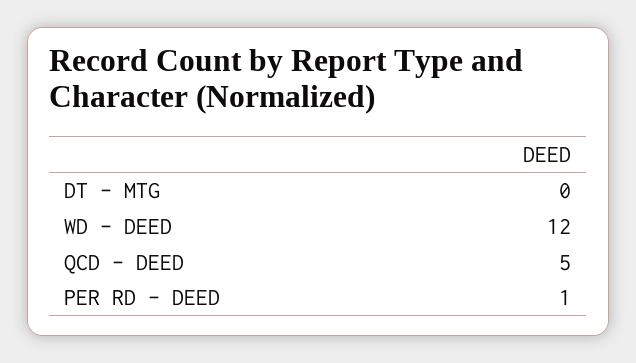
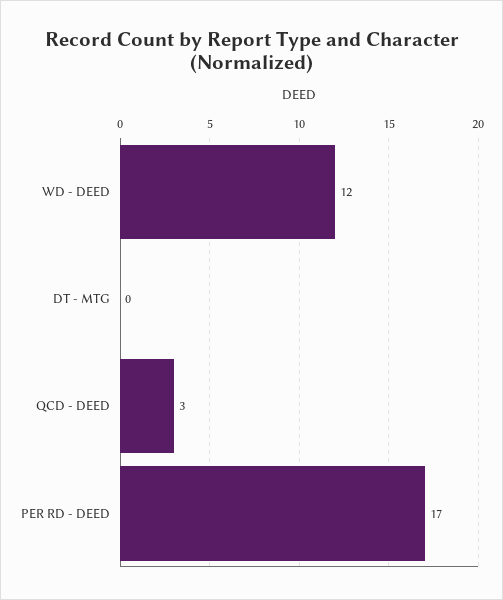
QCD - DEED: 5 -> 3
PER RD - DEED: 1 -> 17

